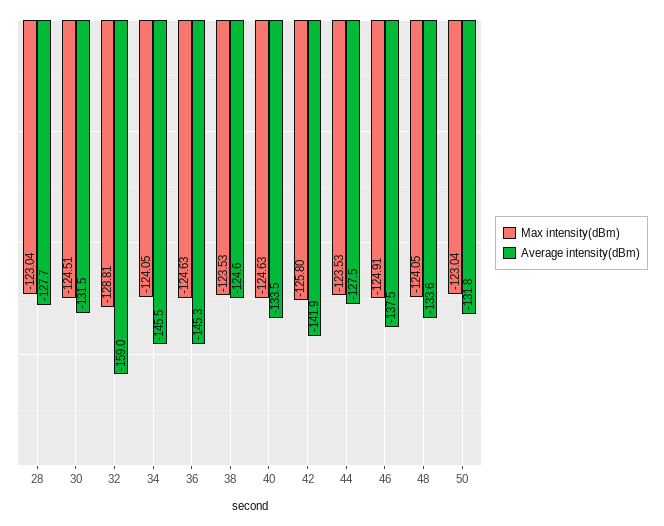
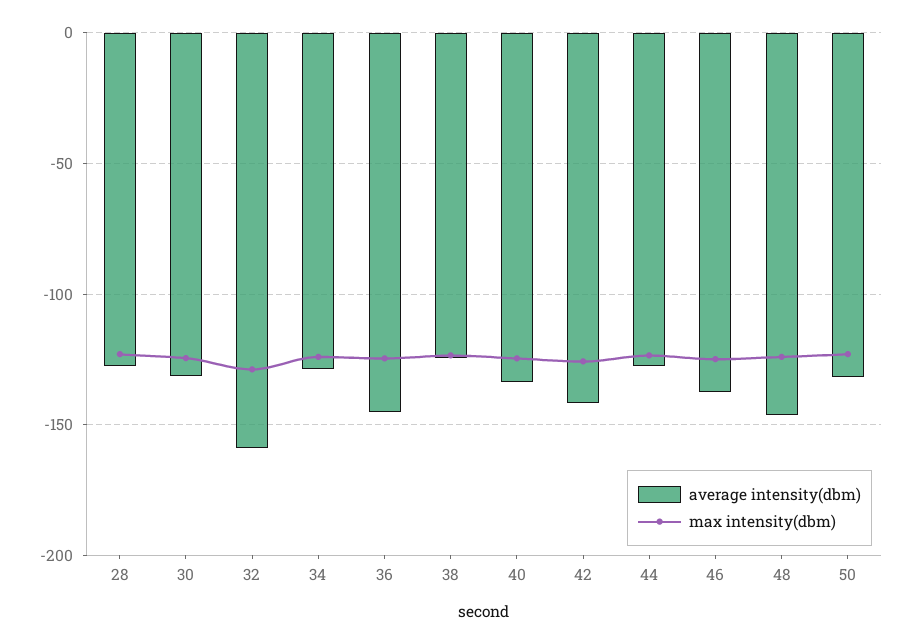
Average intensity(dBm), 34: -145.5 -> -130
Average intensity(dBm), 48: -133.6 -> -145

